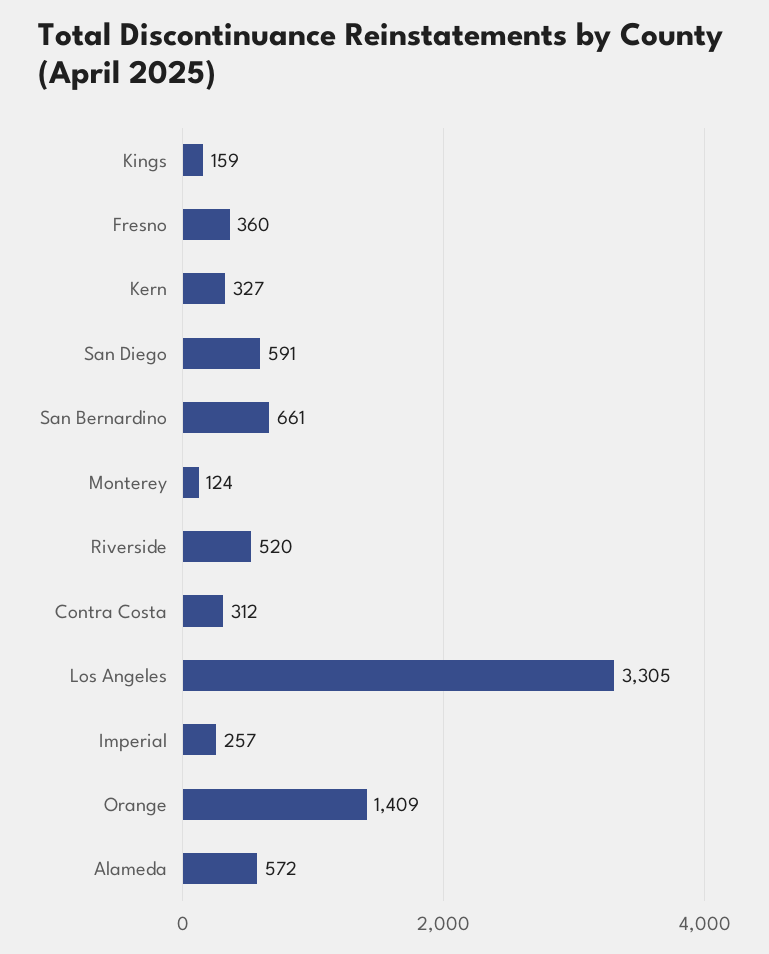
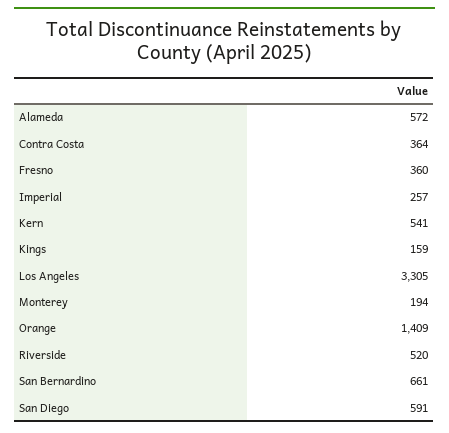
Kern: 327 -> 541
Monterey: 124 -> 194
Contra Costa: 312 -> 364

